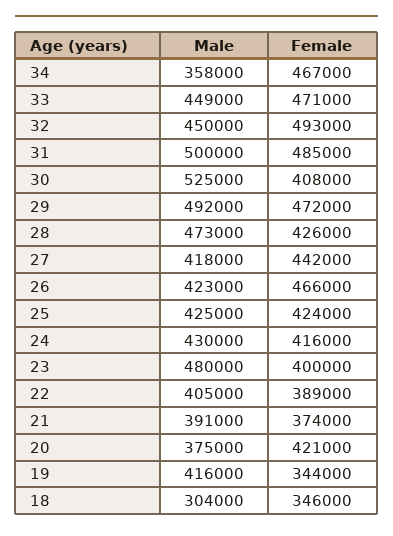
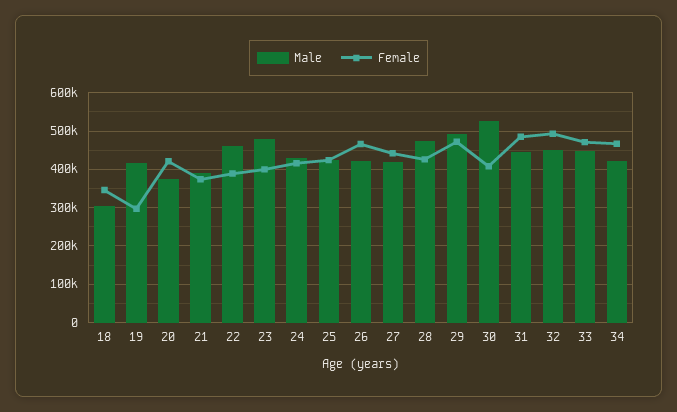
Male, 34: 358000 -> 420000
Male, 31: 500000 -> 440000
Male, 22: 405000 -> 460000
Female, 19: 344000 -> 300000

